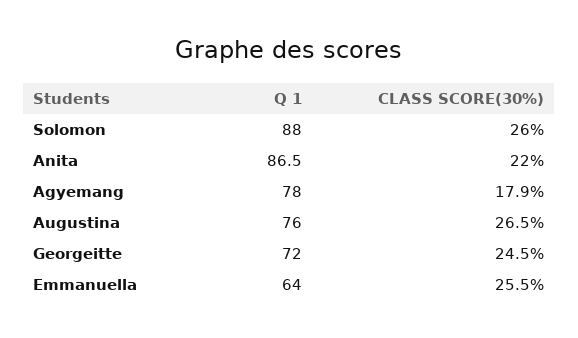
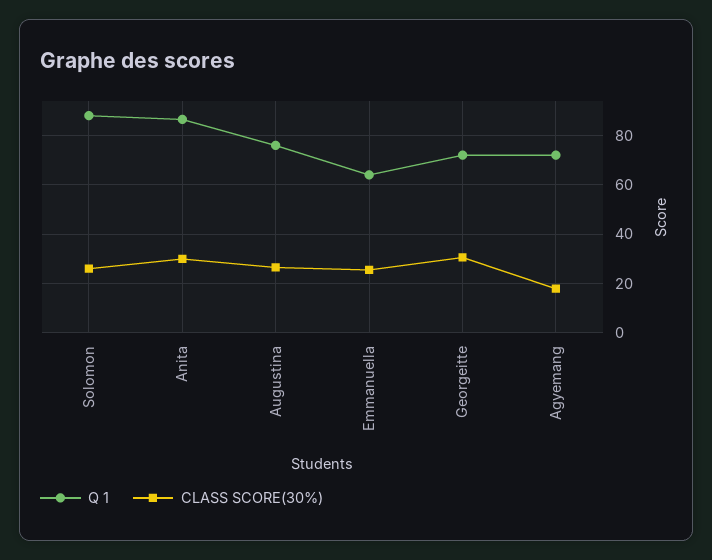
CLASS SCORE(30%), Anita: 22 -> 30
Q 1, Agyemang: 78 -> 72.5
CLASS SCORE(30%), Georgeitte: 24.5 -> 30

